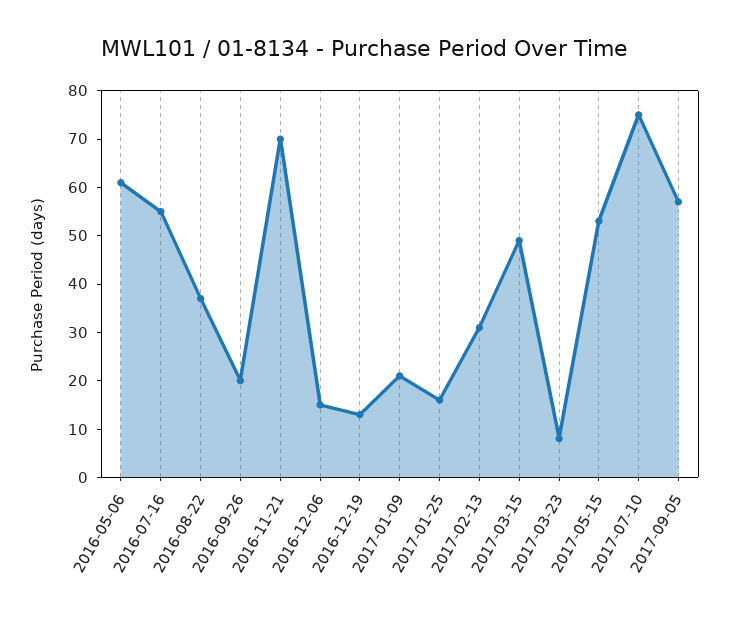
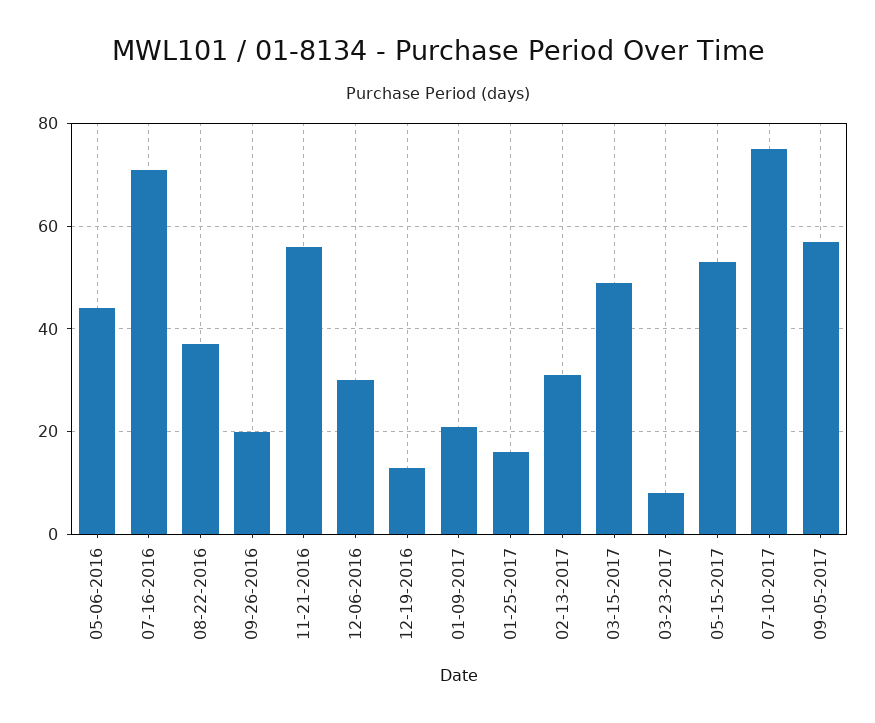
2016-05-06: 60 -> 45
2016-07-16: 55 -> 70
2016-11-21: 70 -> 55
2016-12-06: 15 -> 30

